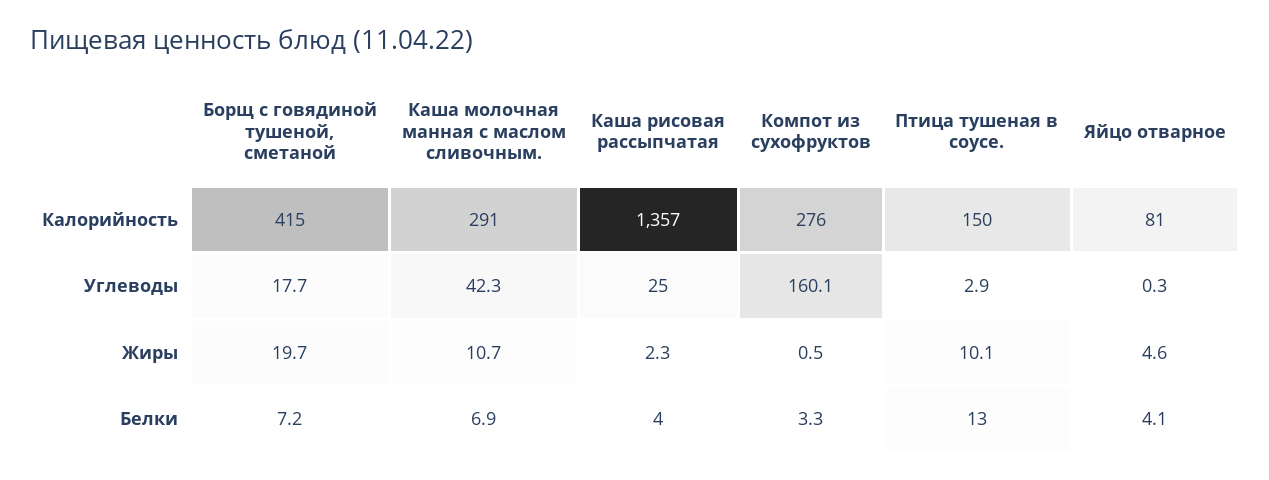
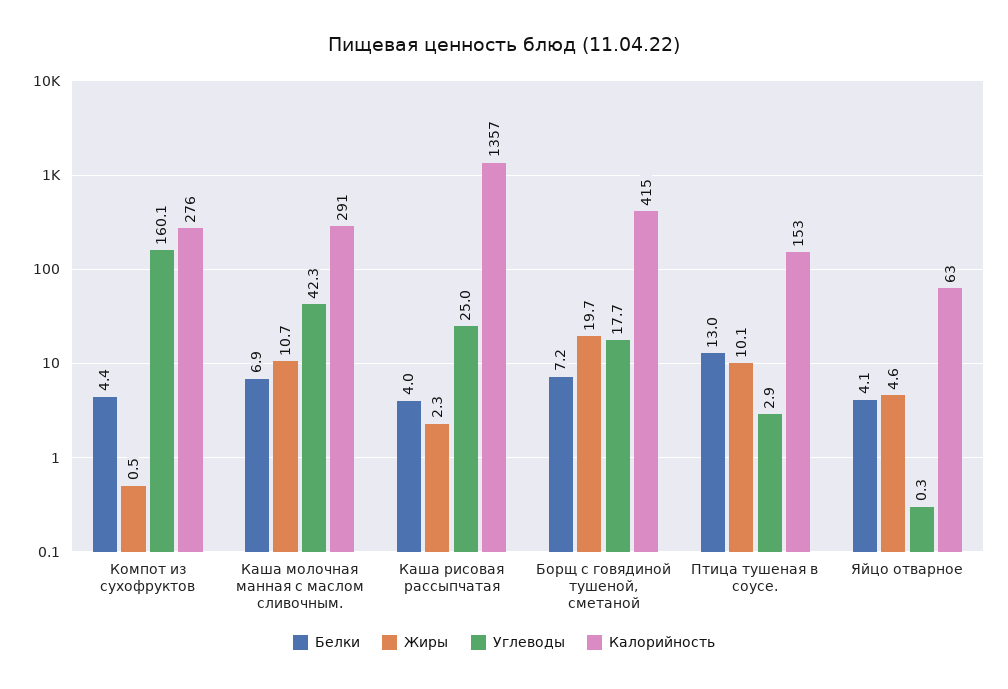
Калорийность, Птица тушеная в соусе.: 150 -> 153
Калорийность, Яйцо отварное: 81 -> 63
Белки, Компот из сухофруктов: 3.3 -> 4.4

